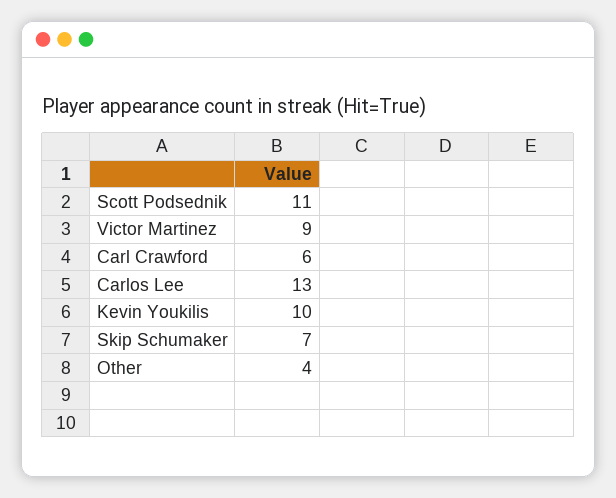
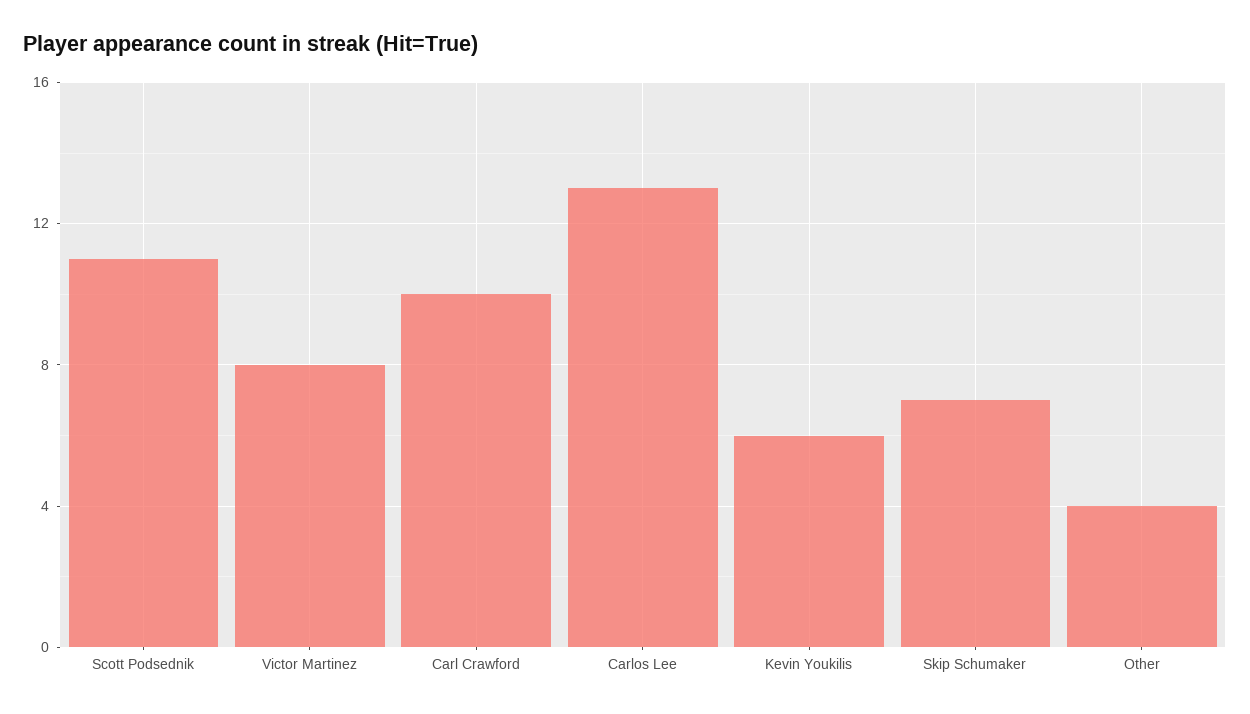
Victor Martinez: 9 -> 8
Carl Crawford: 6 -> 10
Kevin Youkilis: 10 -> 6

